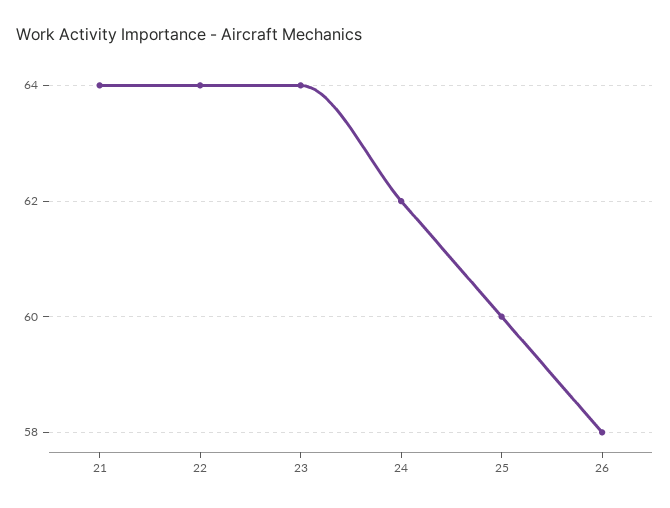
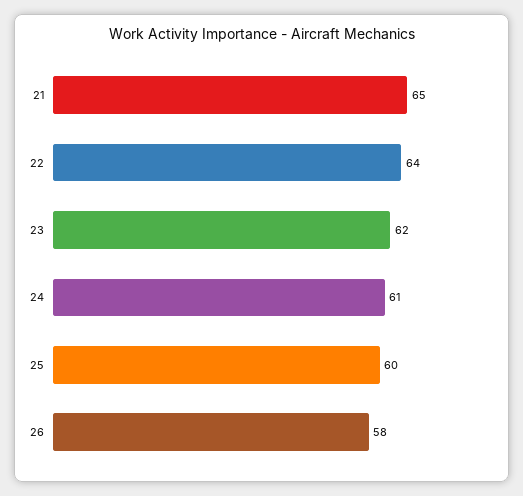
21: 64 -> 65
23: 64 -> 62
24: 62 -> 61

